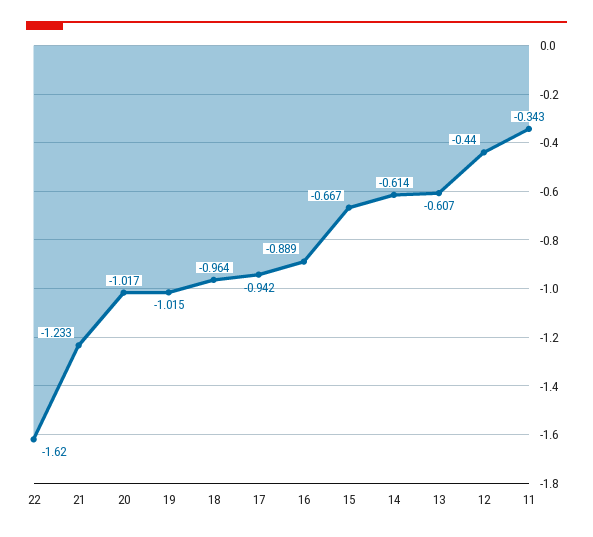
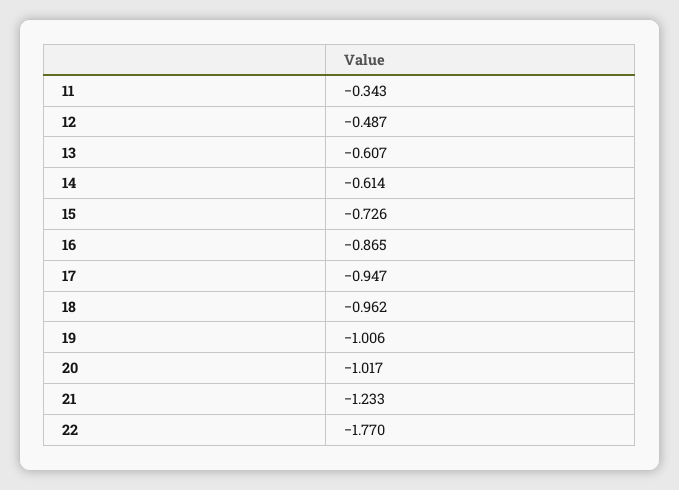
22: -1.62 -> -1.77
19: -1.015 -> -1.006
18: -0.964 -> -0.962
17: -0.942 -> -0.947
16: -0.889 -> -0.865
15: -0.667 -> -0.726
12: -0.44 -> -0.487

